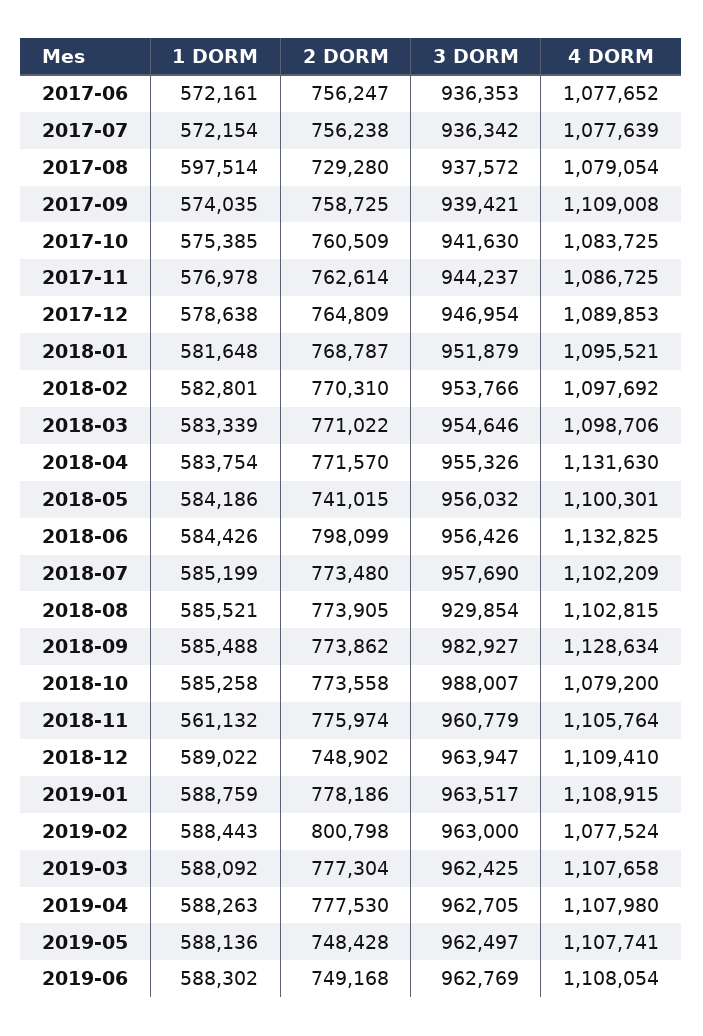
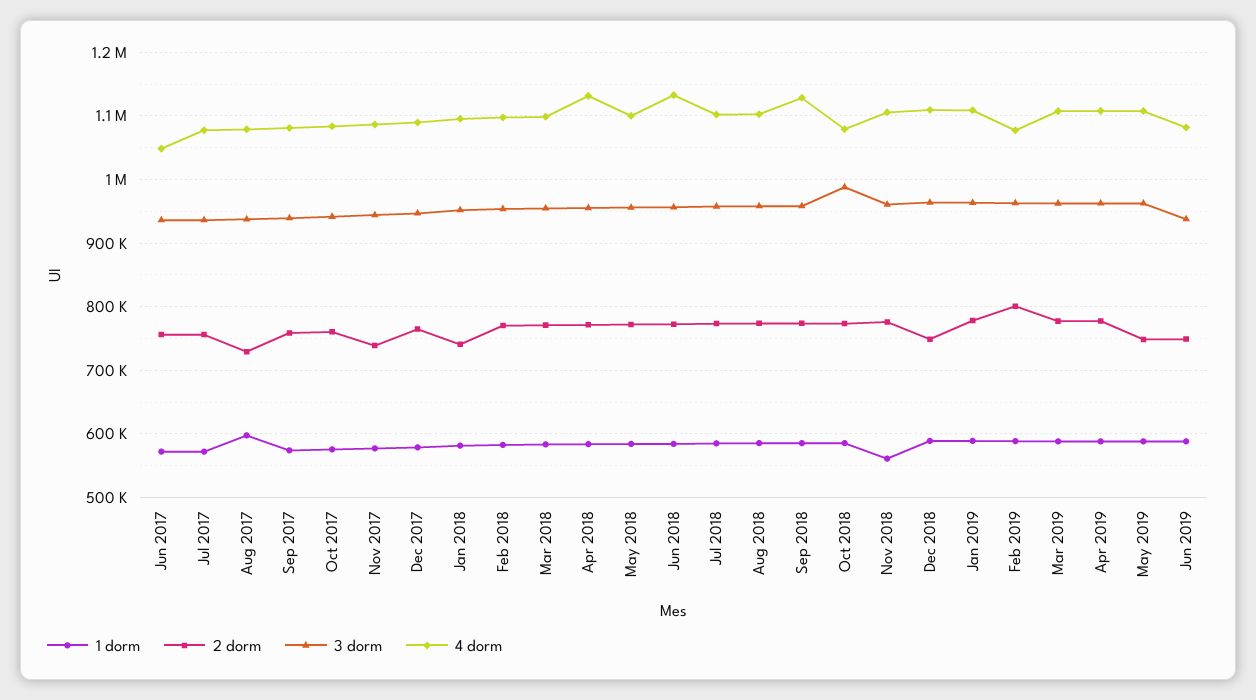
4 DORM, 2017-06: 1077652 -> 1050000
4 DORM, 2017-09: 1109008 -> 1080000
2 DORM, 2017-11: 762614 -> 740000
2 DORM, 2018-01: 768787 -> 740000
2 DORM, 2018-05: 741015 -> 770000
2 DORM, 2018-06: 798099 -> 770000
3 DORM, 2018-08: 929854 -> 960000
3 DORM, 2018-09: 982927 -> 960000
3 DORM, 2019-06: 962769 -> 940000
4 DORM, 2019-06: 1108054 -> 1080000

